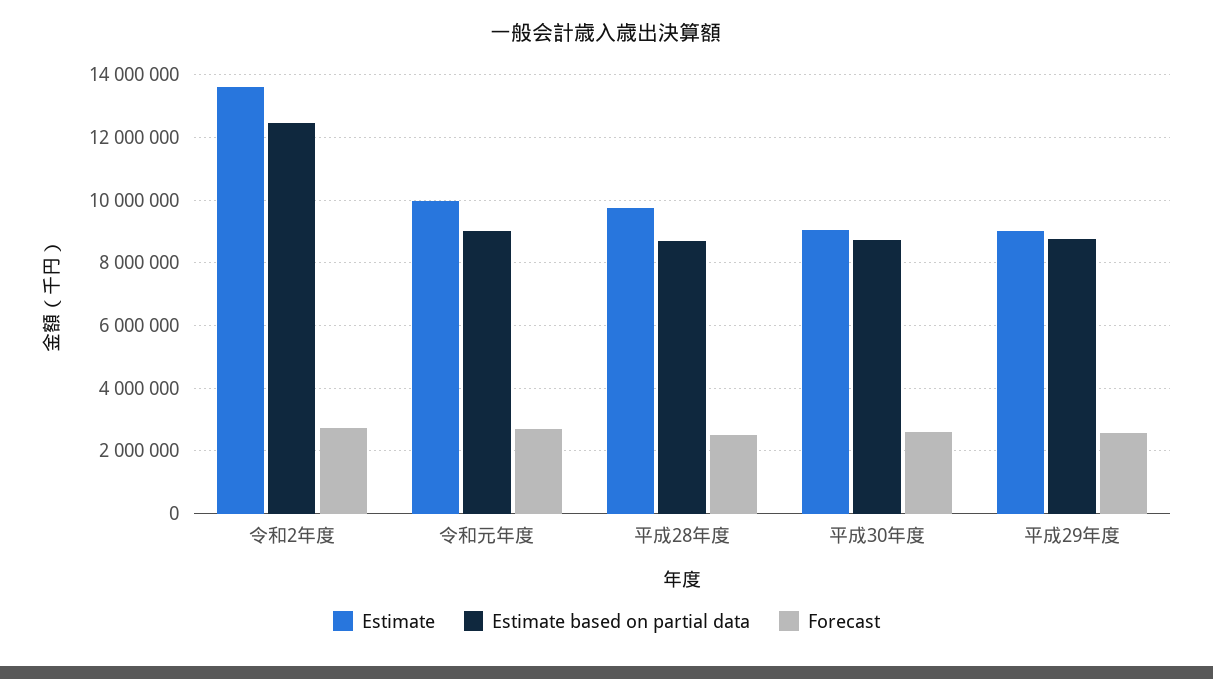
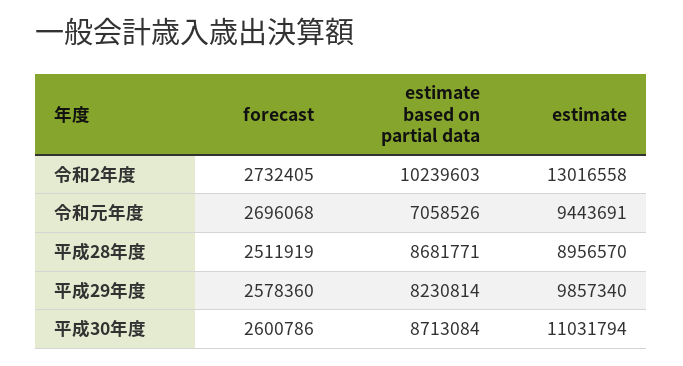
Estimate, 令和2年度: 13600000 -> 13016558
Estimate based on partial data, 令和2年度: 12400000 -> 10239603
Estimate, 令和元年度: 10000000 -> 9443691
Estimate based on partial data, 令和元年度: 9000000 -> 7058526
Estimate, 平成28年度: 9800000 -> 8956570
Estimate, 平成30年度: 9000000 -> 11031794
Estimate, 平成29年度: 9000000 -> 9857340
Estimate based on partial data, 平成29年度: 8800000 -> 8230814

